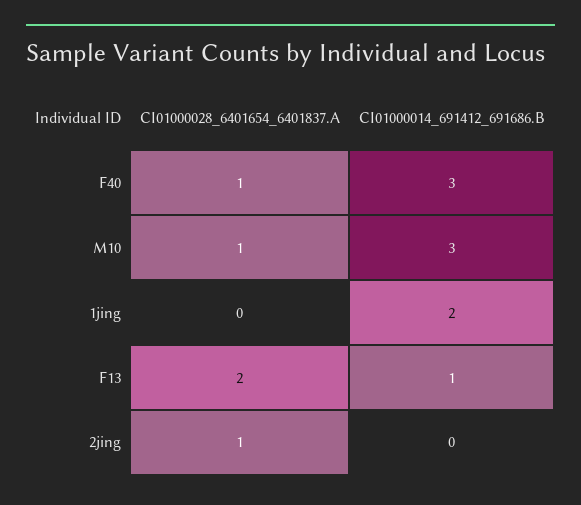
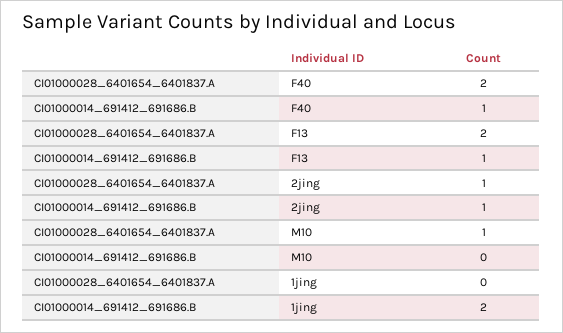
CI01000028_6401654_6401837.A, F40: 1 -> 2
CI01000014_691412_691686.B, F40: 3 -> 1
CI01000014_691412_691686.B, M10: 3 -> 0
CI01000014_691412_691686.B, 2jing: 0 -> 1

